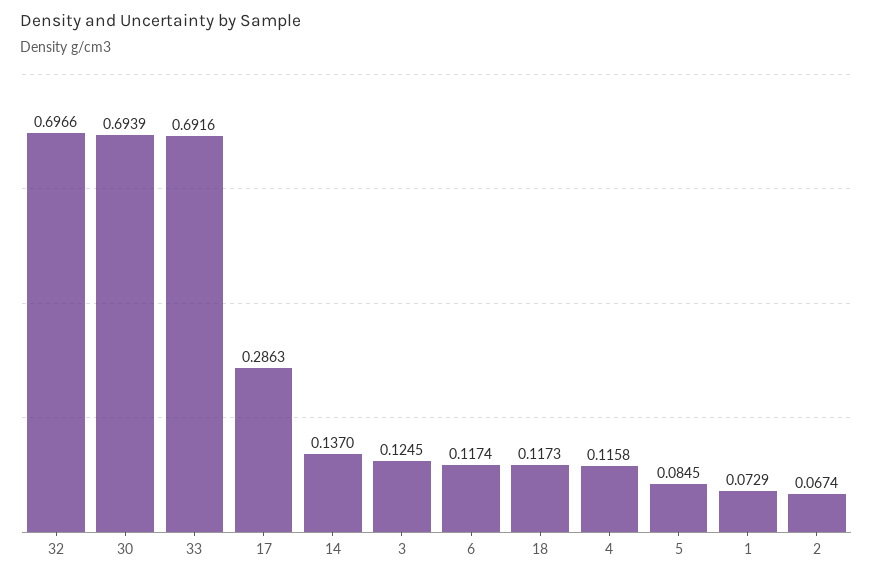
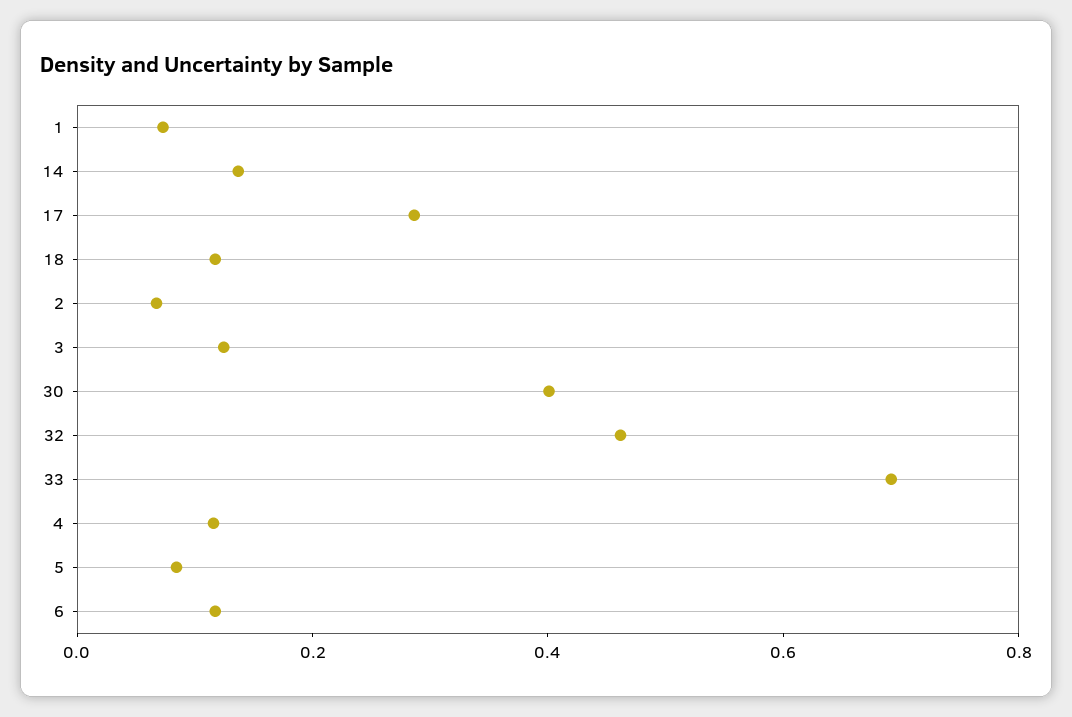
32: 0.6966 -> 0.45
30: 0.6939 -> 0.4

